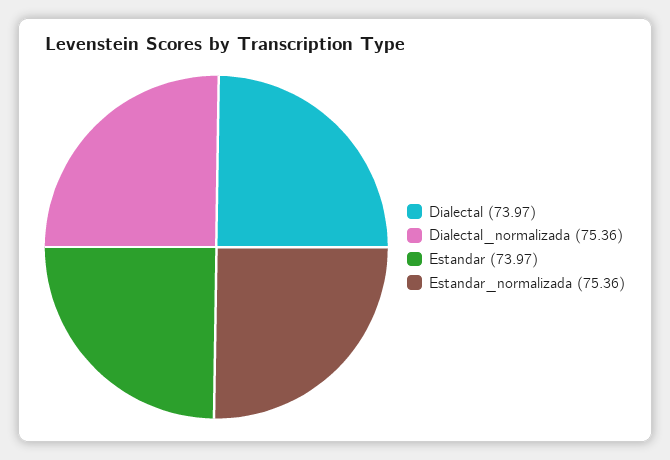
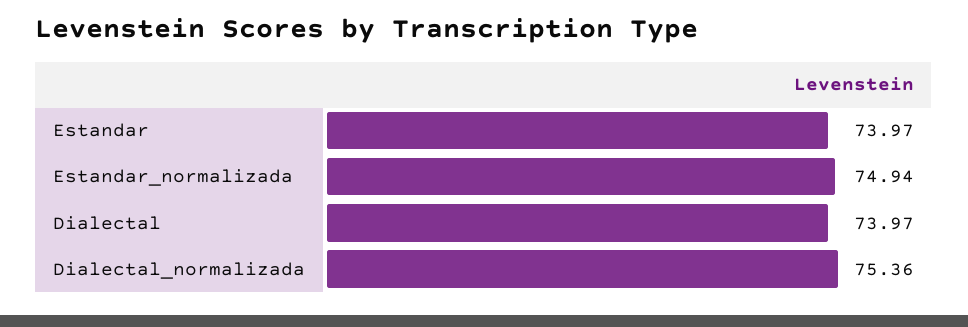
Estandar_normalizada: 75.36 -> 74.94

